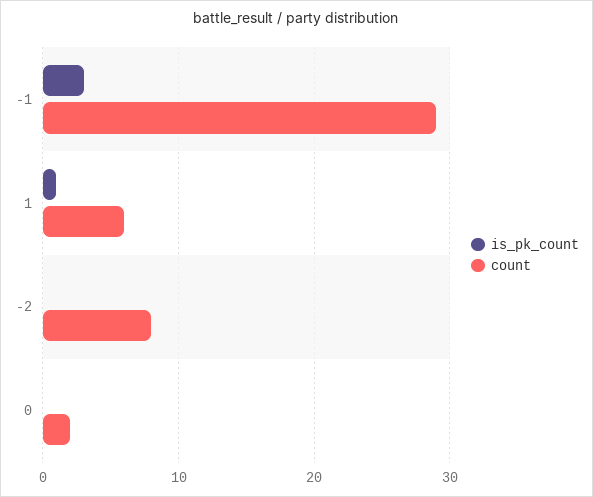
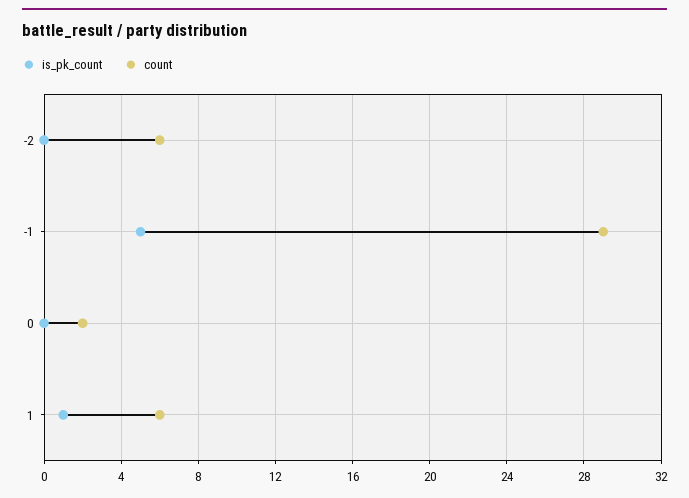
is_pk_count, -1: 3 -> 5
count, -2: 8 -> 6

